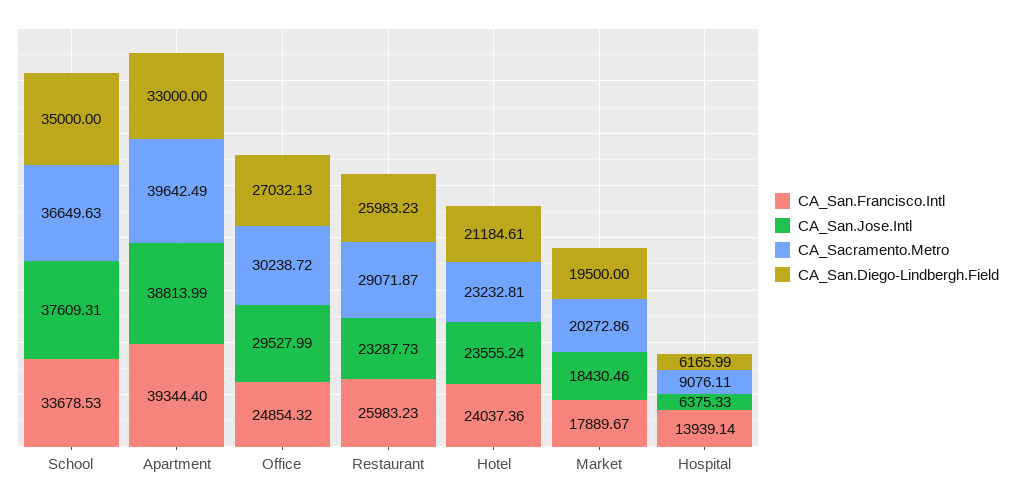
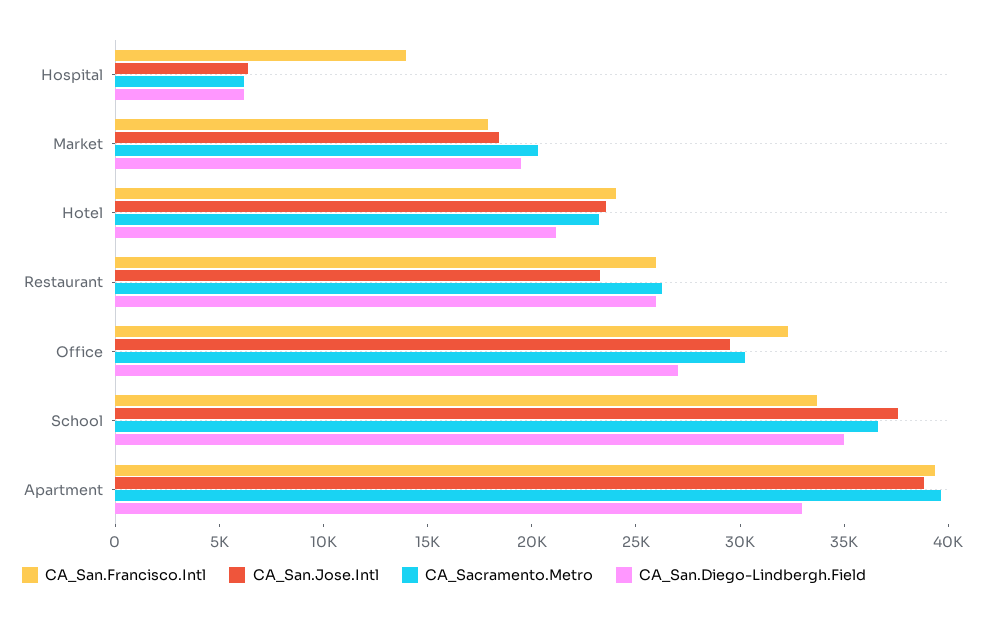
CA_San.Francisco.Intl, Office: 24854.32 -> 32000
CA_Sacramento.Metro, Restaurant: 29071.87 -> 26000
CA_Sacramento.Metro, Hospital: 9076.11 -> 6000

